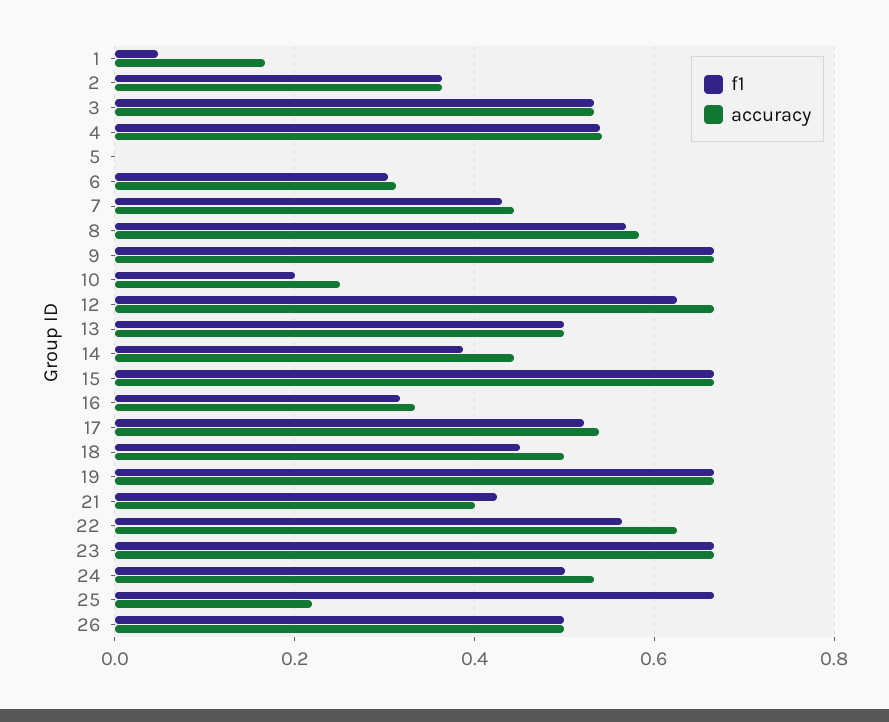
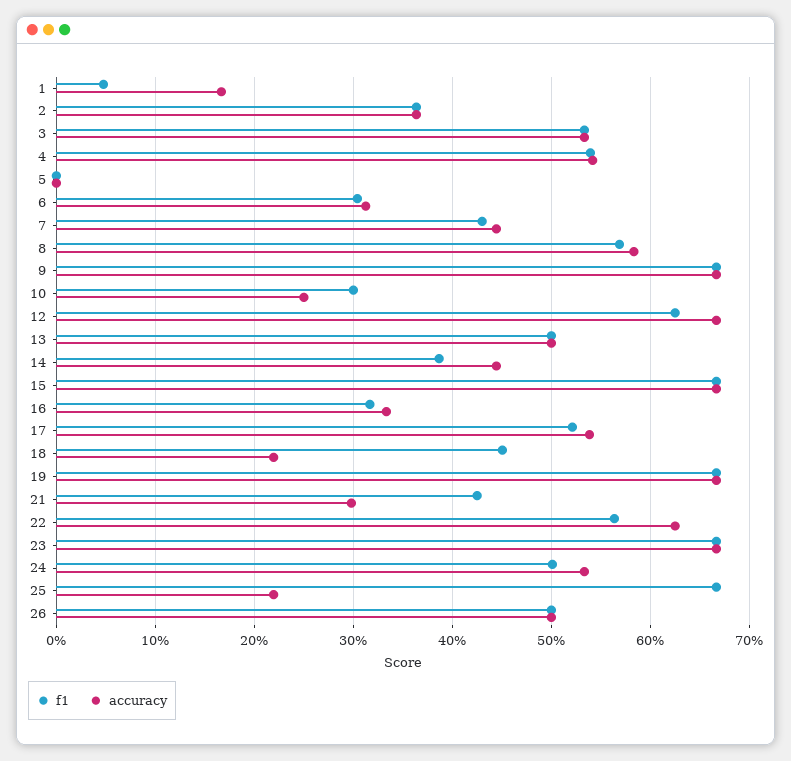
f1, 10: 0.2 -> 0.3
accuracy, 18: 0.5 -> 0.22
accuracy, 21: 0.4 -> 0.3

